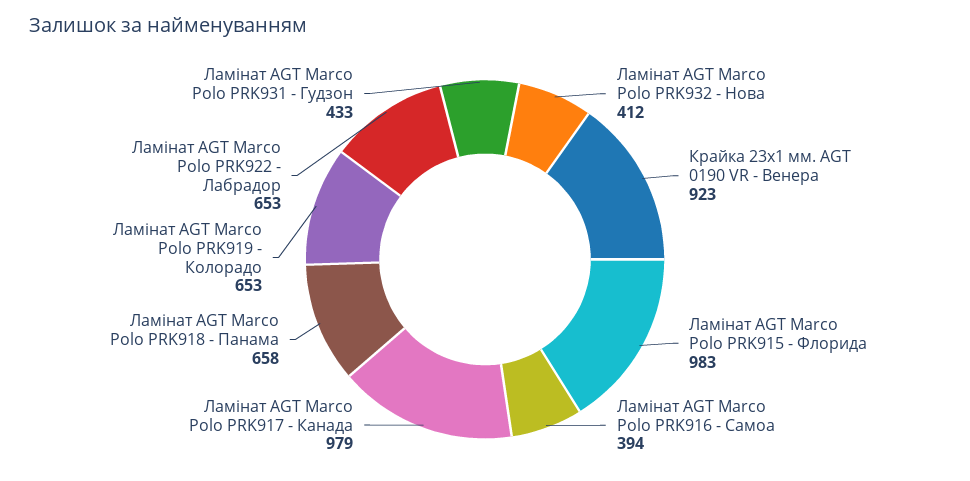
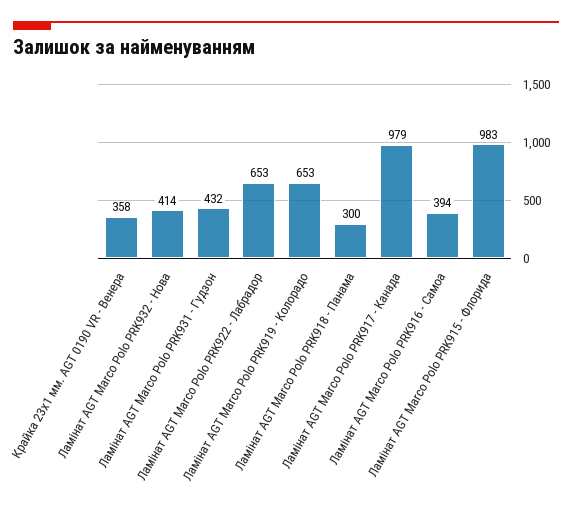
Ламінат AGT Marco Polo PRK932 - Нова: 412 -> 414
Крайка 23x1 мм. AGT 0190 VR - Венера: 923 -> 358
Ламінат AGT Marco Polo PRK918 - Панама: 658 -> 300
Ламінат AGT Marco Polo PRK931 - Гудзон: 433 -> 432

